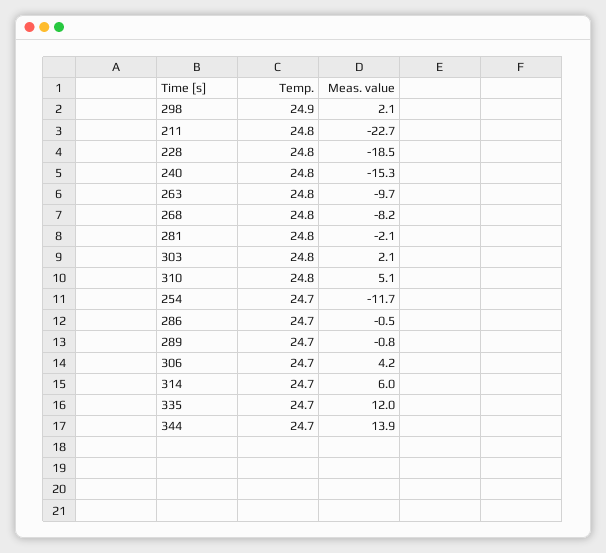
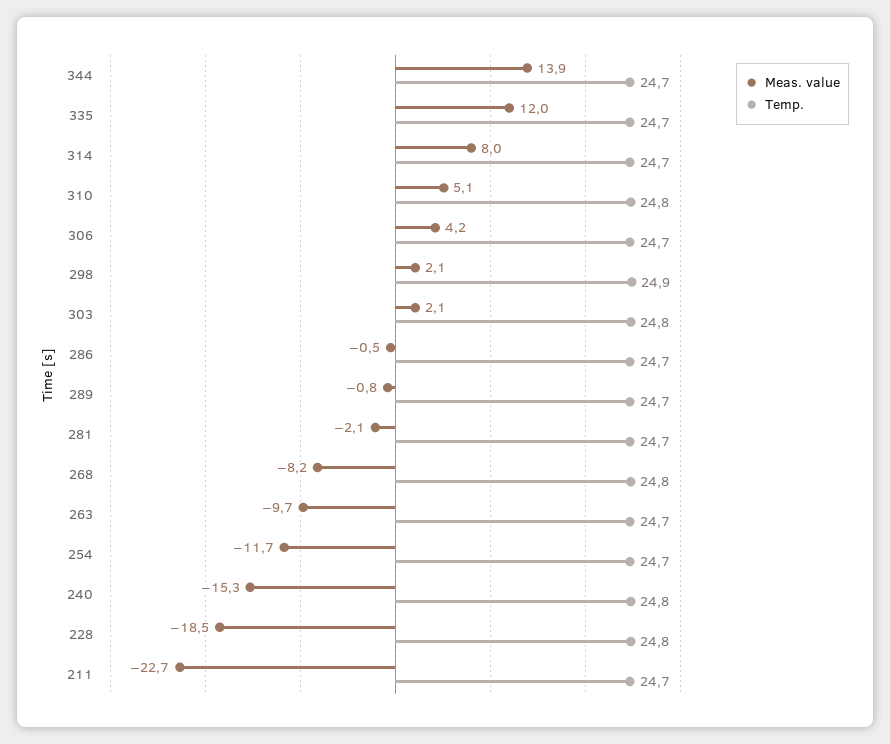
Temp., 211: 24.8 -> 24.7
Temp., 263: 24.8 -> 24.7
Temp., 281: 24.8 -> 24.7
Meas. value, 314: 6 -> 8

